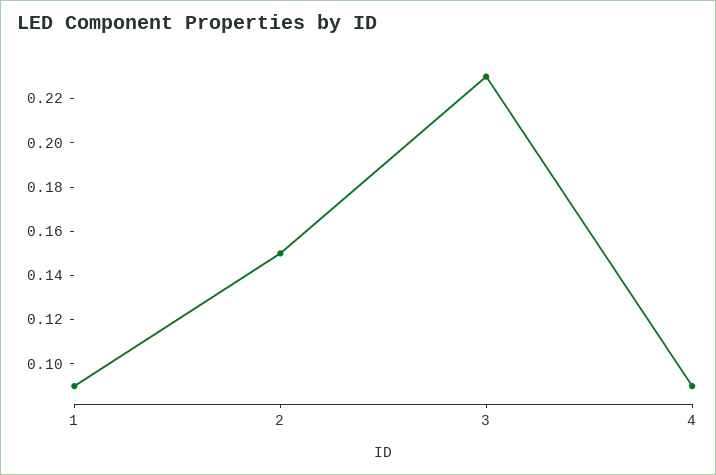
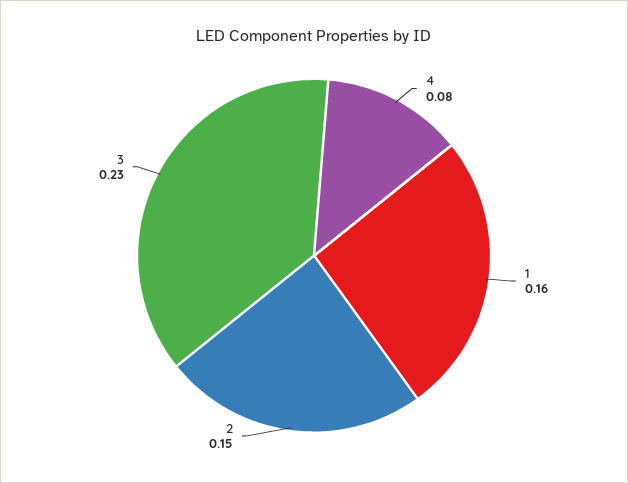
1: 0.09 -> 0.16
4: 0.09 -> 0.08

